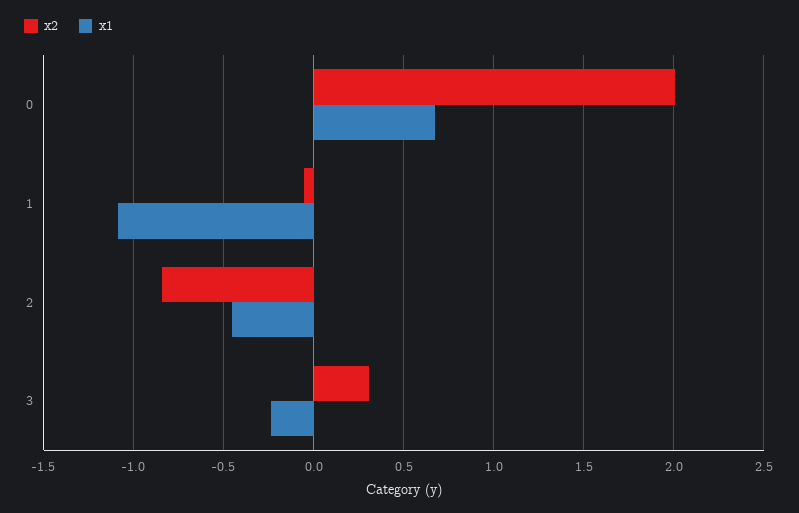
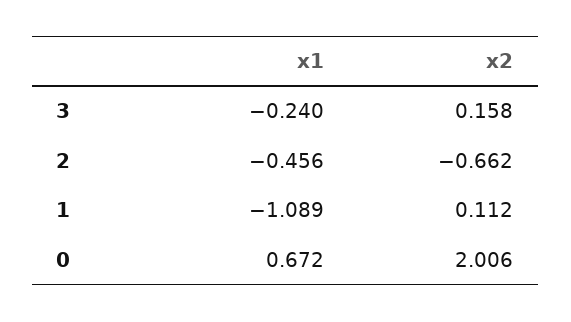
x2, 1: -0.05 -> 0.112
x2, 2: -0.85 -> -0.662
x2, 3: 0.3 -> 0.158

